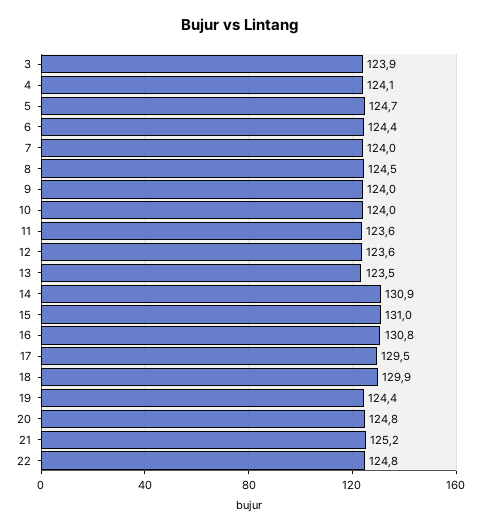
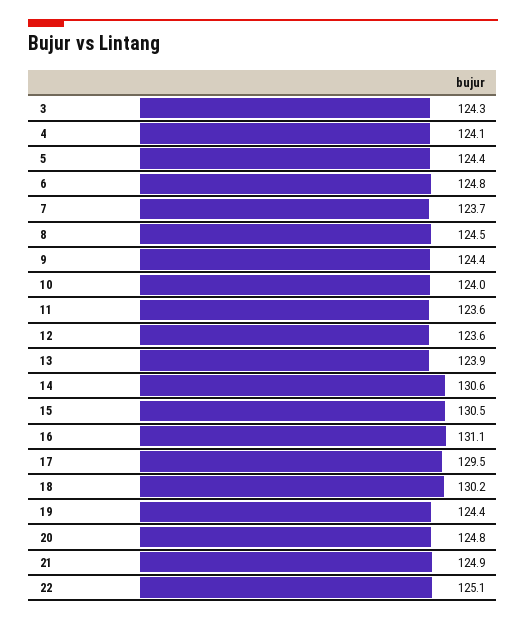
3: 123.9 -> 124.3
5: 124.7 -> 124.4
6: 124.4 -> 124.8
7: 124 -> 123.7
9: 124 -> 124.4
13: 123.5 -> 123.9
14: 130.9 -> 130.6
15: 131 -> 130.5
16: 130.8 -> 131.1
18: 129.9 -> 130.2
21: 125.2 -> 124.9
22: 124.8 -> 125.1

